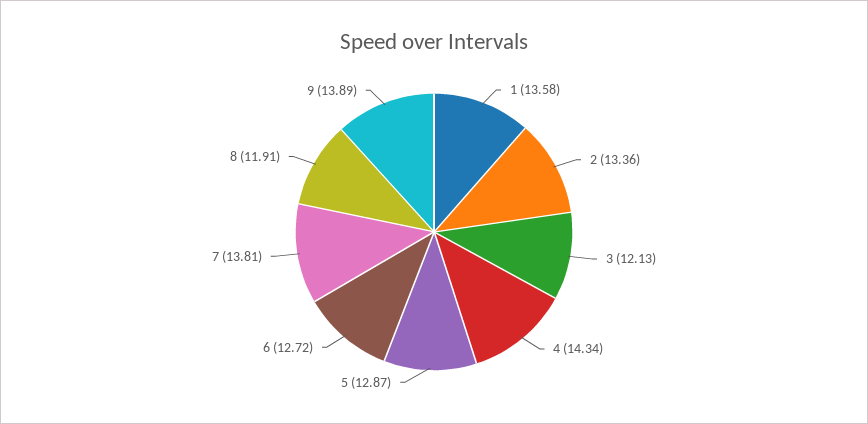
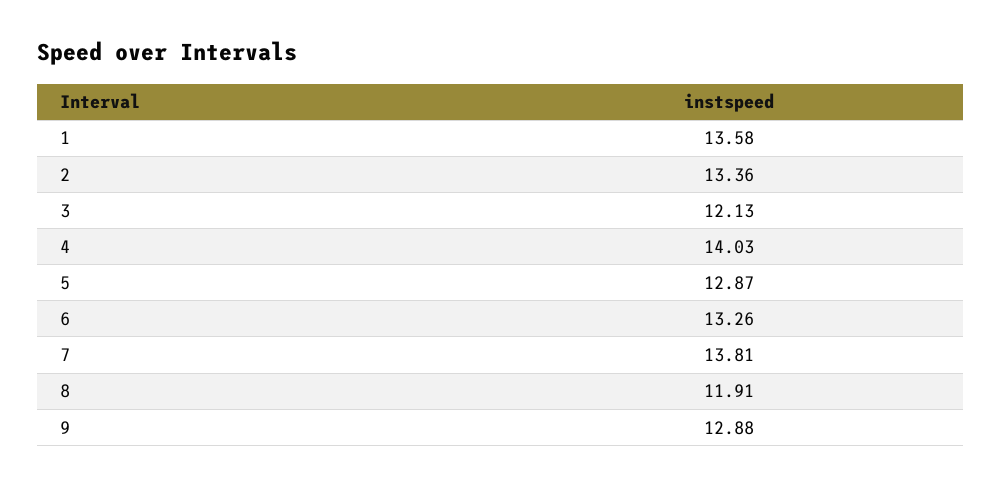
4: 14.34 -> 14.03
6: 12.72 -> 13.26
9: 13.89 -> 12.88

